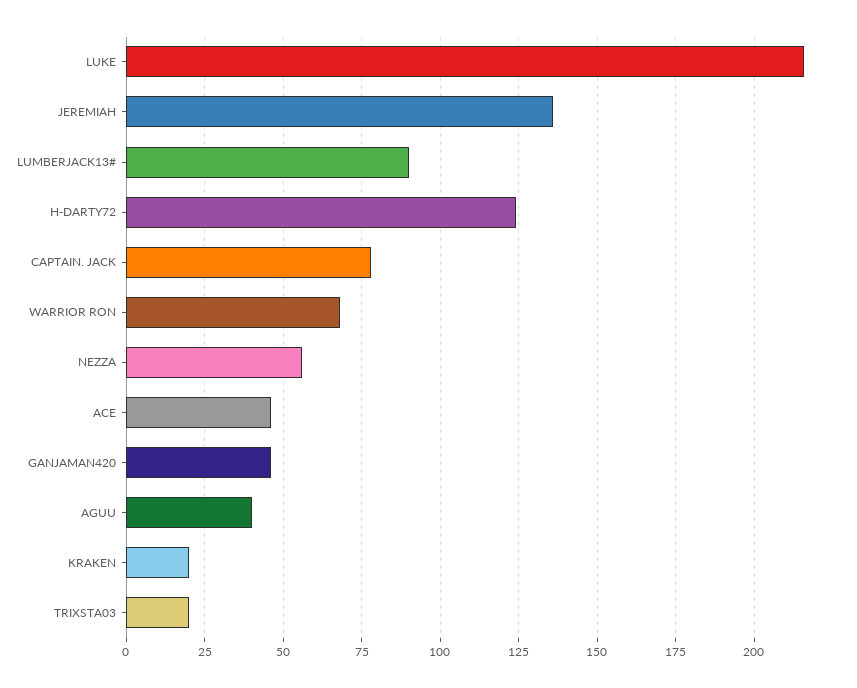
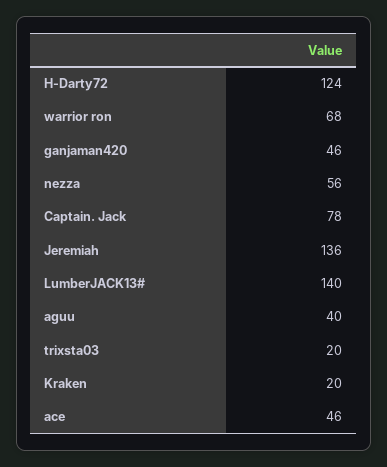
LUKE: 215 -> none
LUMBERJACK13#: 90 -> 140

